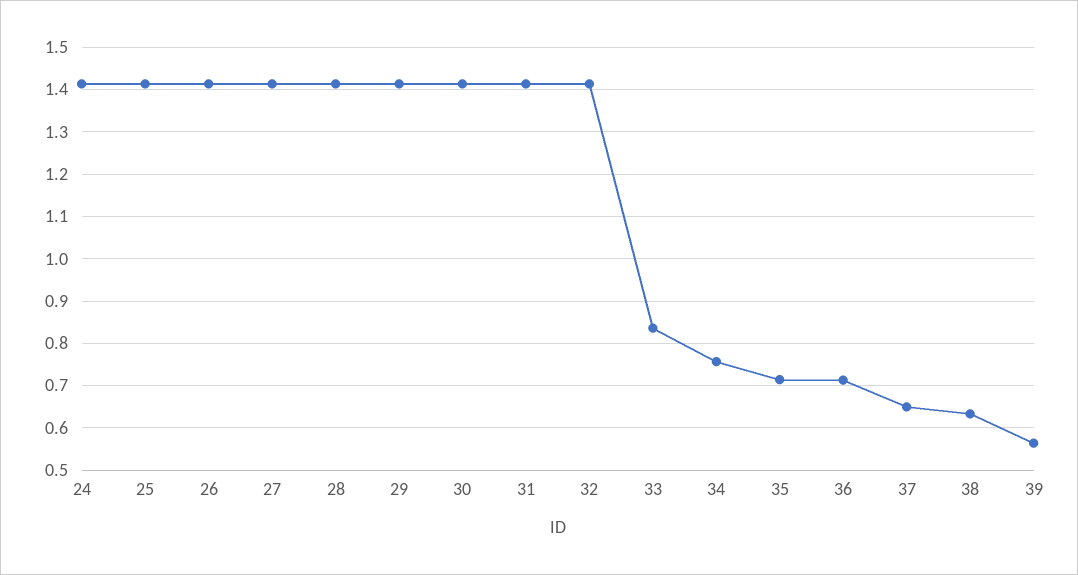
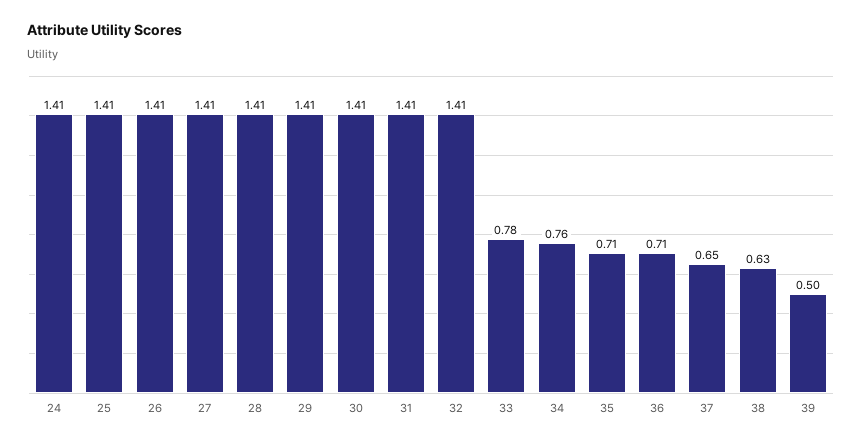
33: 0.84 -> 0.78
39: 0.56 -> 0.5

